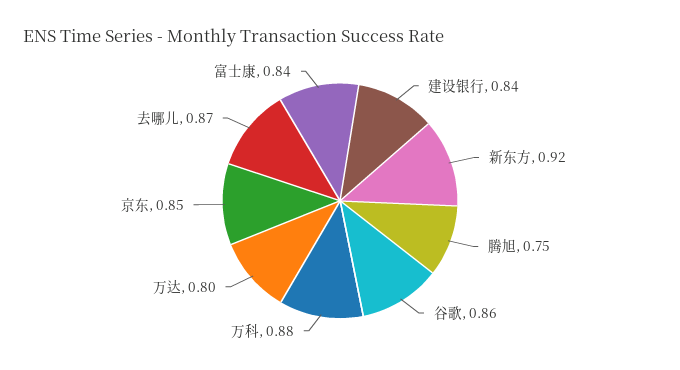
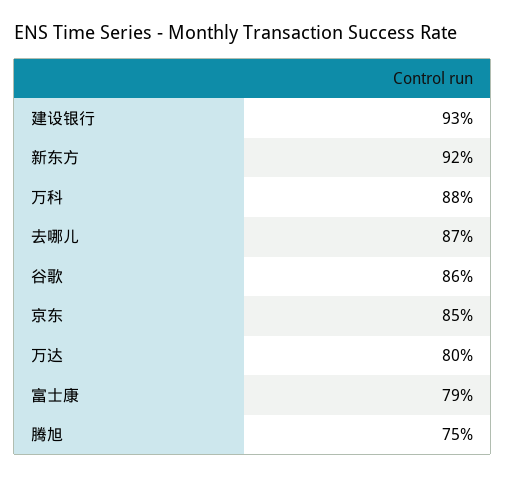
建设银行: 0.84 -> 0.93
富士康: 0.84 -> 0.79

